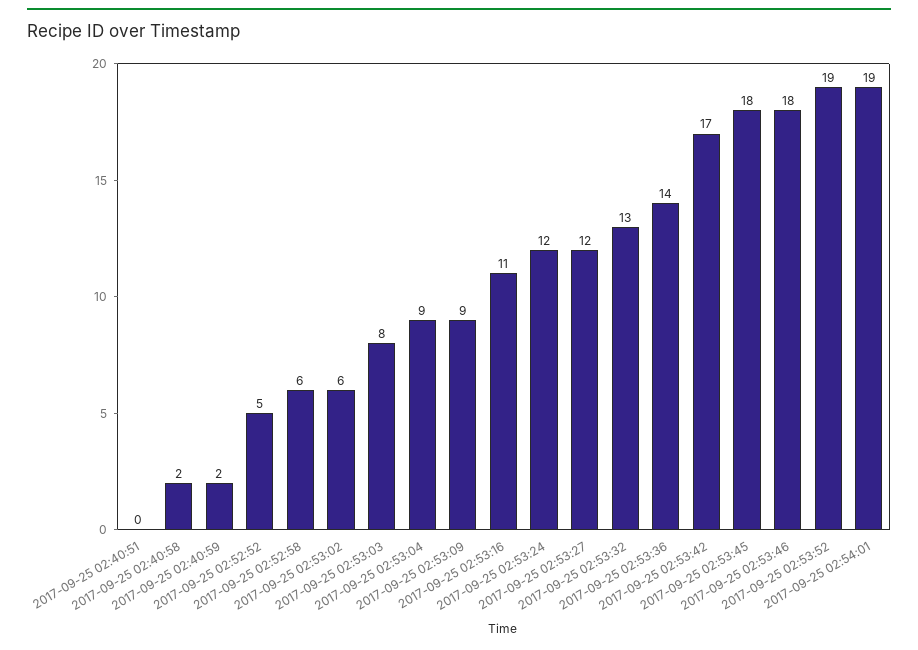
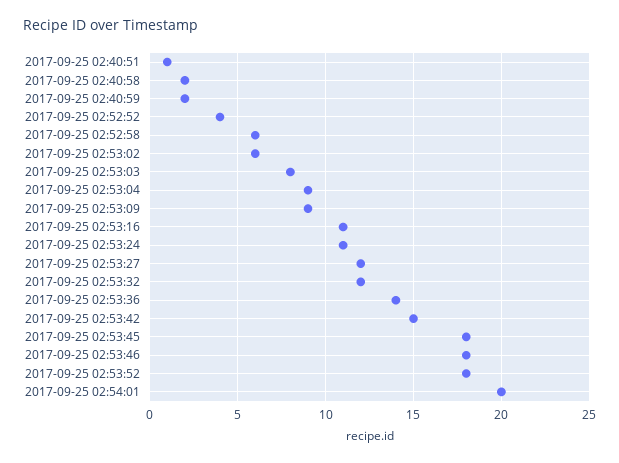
2017-09-25 02:40:51: 0 -> 1
2017-09-25 02:52:52: 5 -> 4
2017-09-25 02:53:24: 12 -> 11
2017-09-25 02:53:32: 13 -> 12
2017-09-25 02:53:42: 17 -> 15
2017-09-25 02:53:52: 19 -> 18
2017-09-25 02:54:01: 19 -> 20

